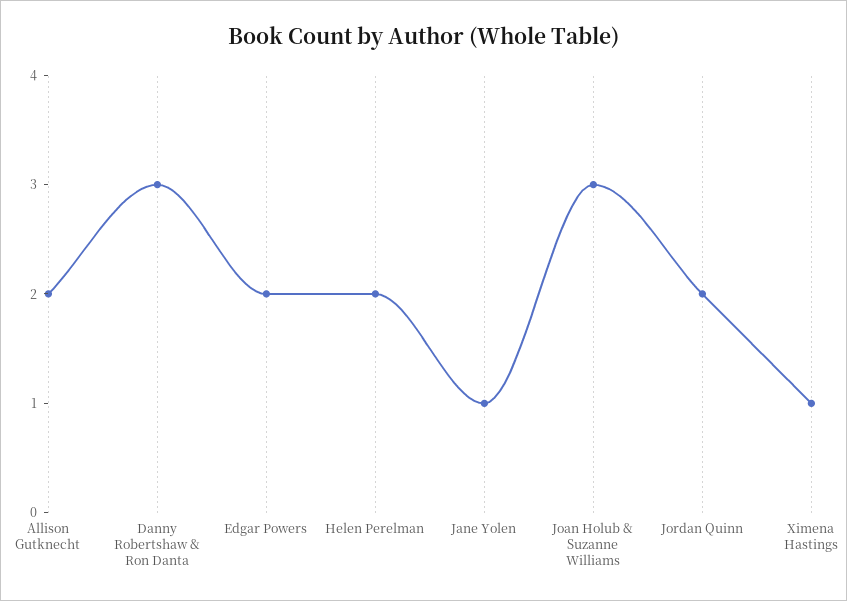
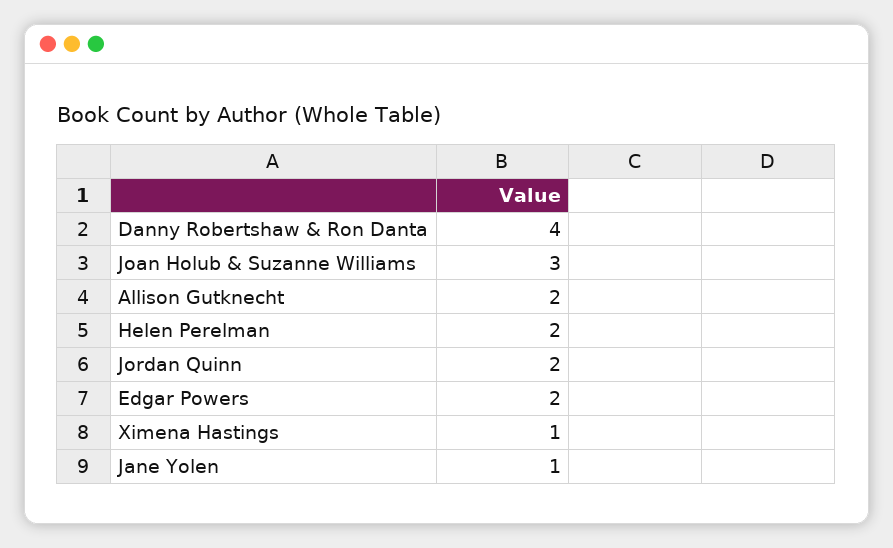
Danny Robertshaw & Ron Danta: 3 -> 4

